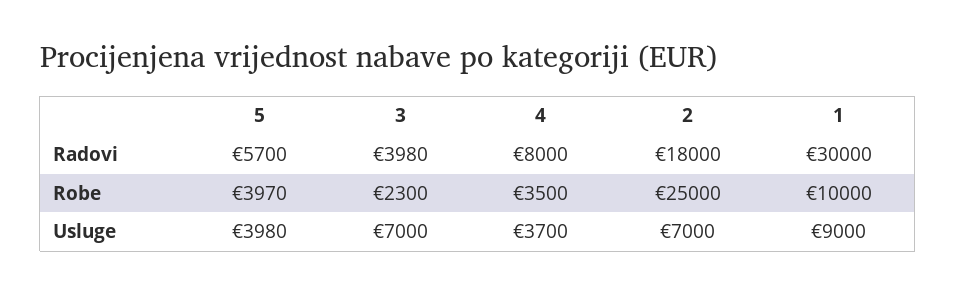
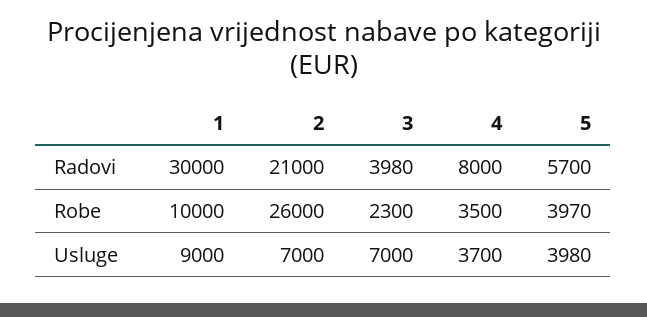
2, Radovi: 18000 -> 21000
2, Robe: 25000 -> 26000

